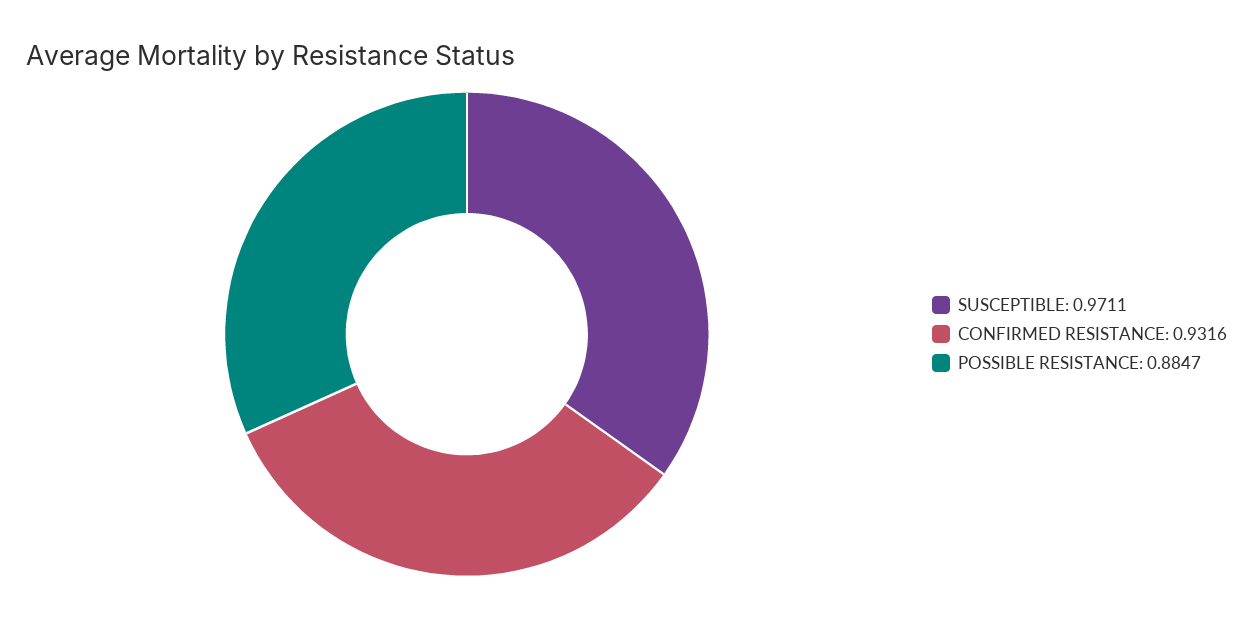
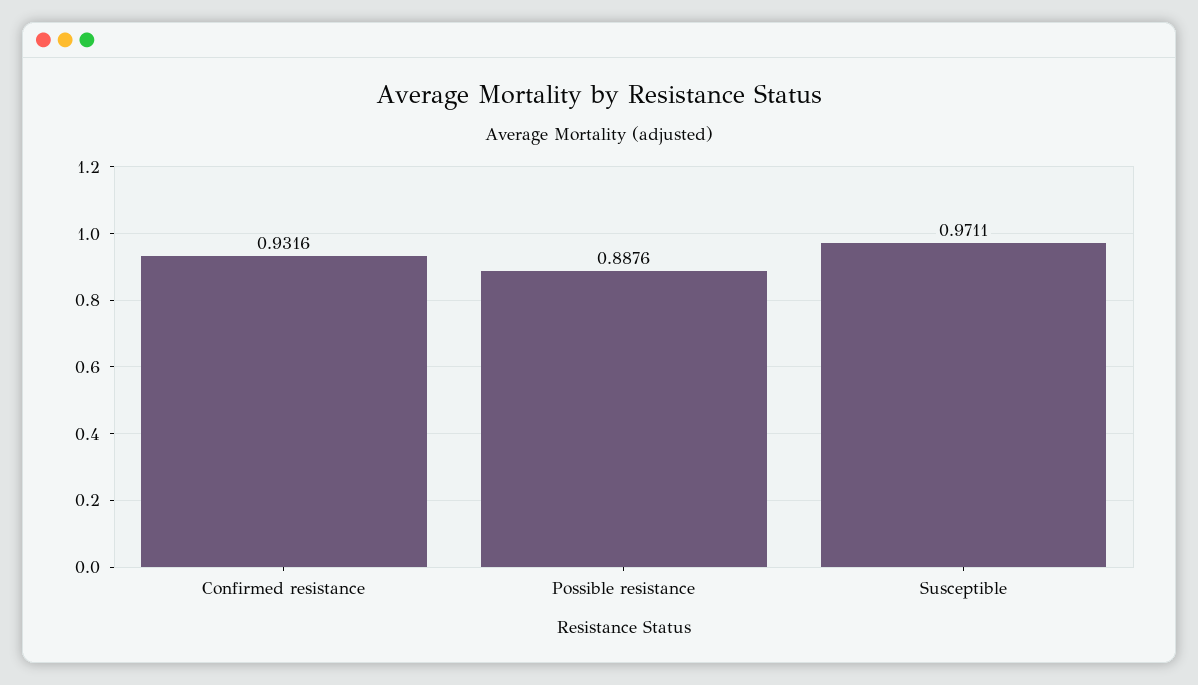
POSSIBLE RESISTANCE: 0.8847 -> 0.8876

